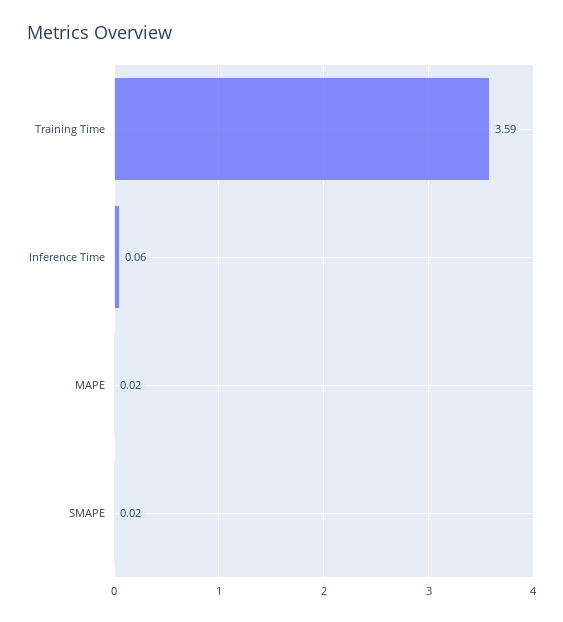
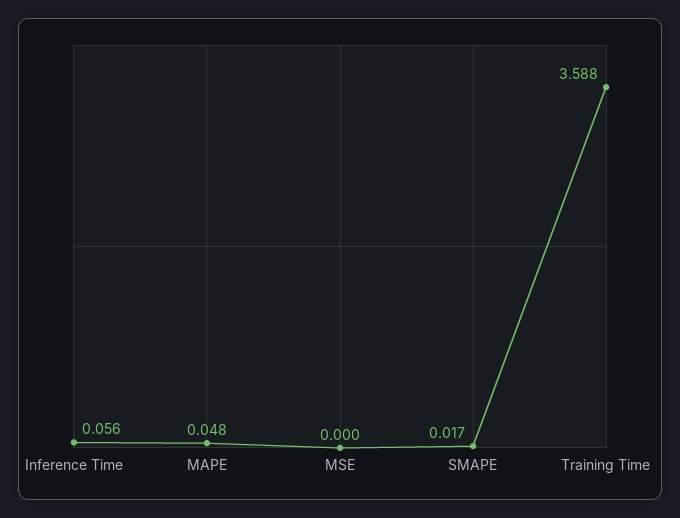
MAPE: 0.02 -> 0.048
MSE: none -> 0

